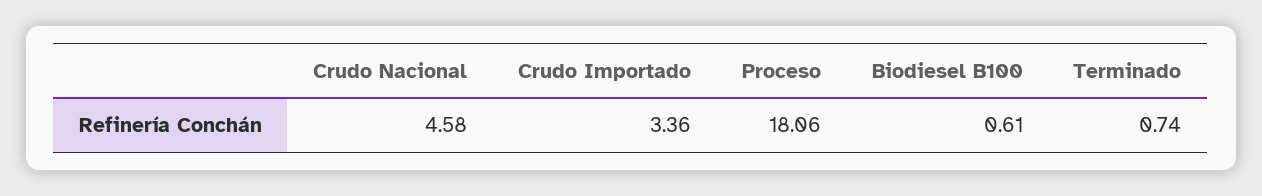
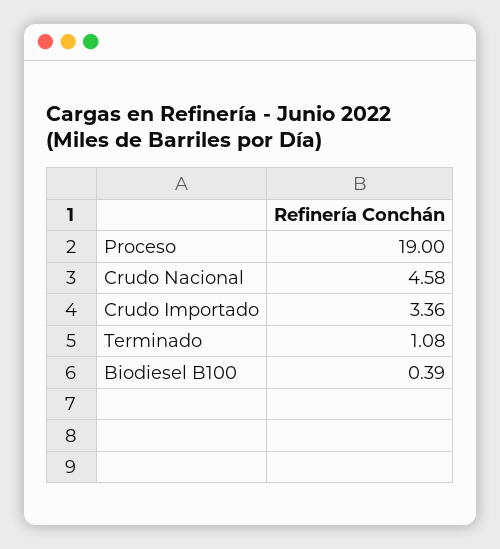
Proceso: 18.06 -> 19
Biodiesel B100: 0.61 -> 0.39
Terminado: 0.74 -> 1.08

